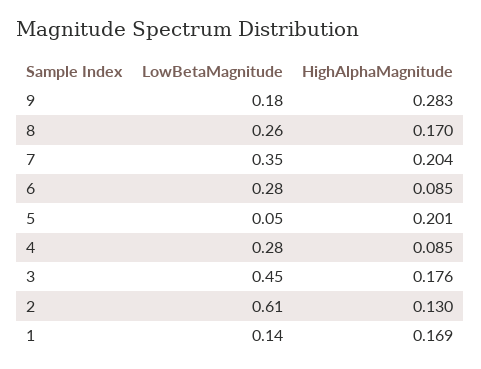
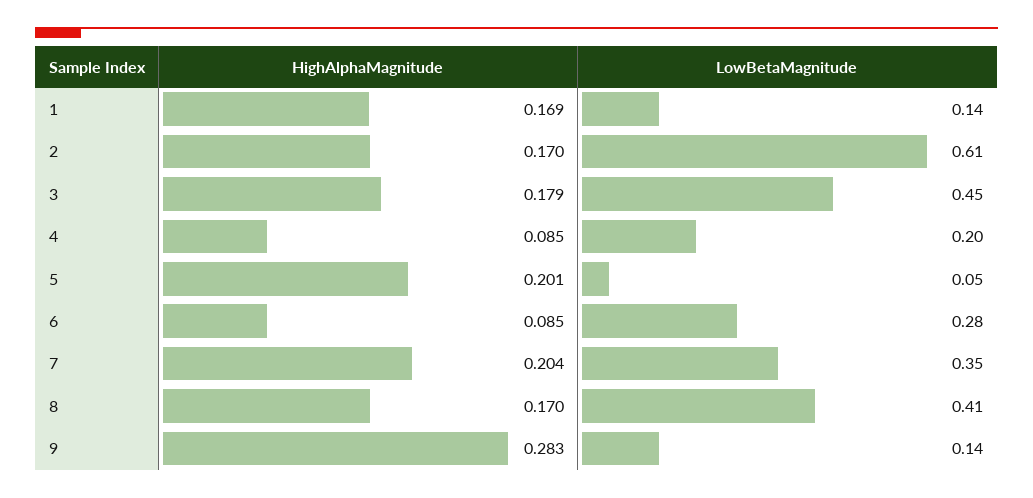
LowBetaMagnitude, 9: 0.18 -> 0.14
LowBetaMagnitude, 8: 0.26 -> 0.41
LowBetaMagnitude, 4: 0.28 -> 0.2
HighAlphaMagnitude, 3: 0.176 -> 0.179
HighAlphaMagnitude, 2: 0.13 -> 0.17

